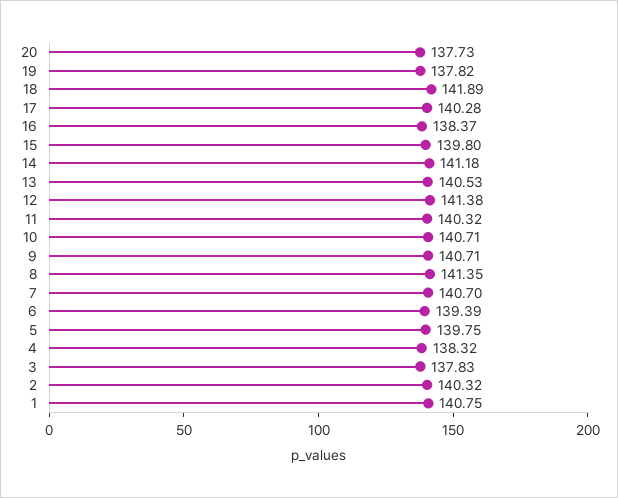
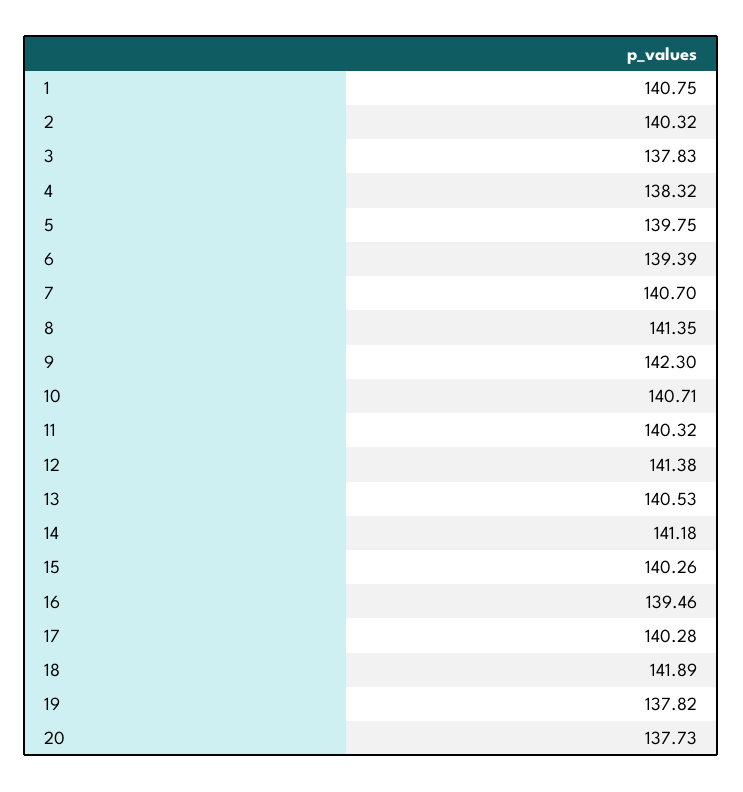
16: 138.37 -> 139.46
15: 139.8 -> 140.26
9: 140.71 -> 142.3

